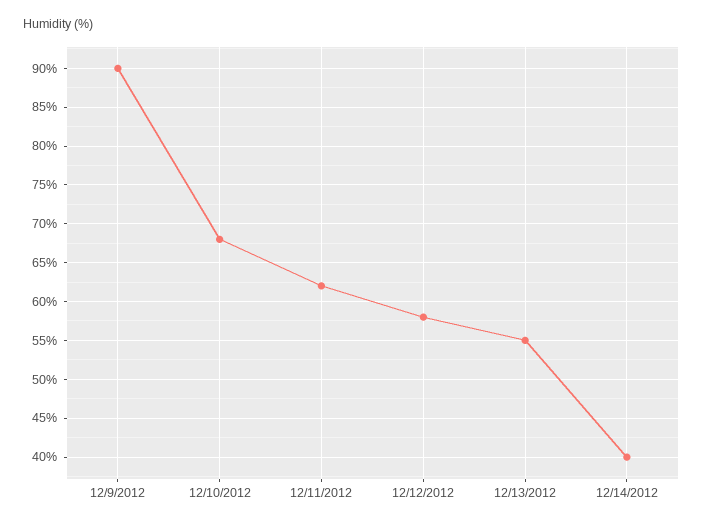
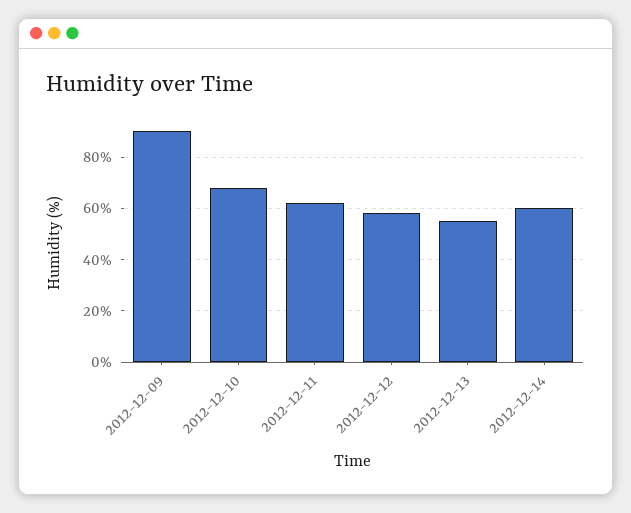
12/14/2012: 40 -> 60

